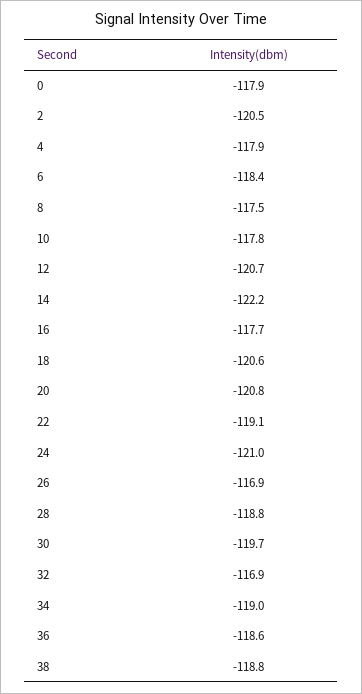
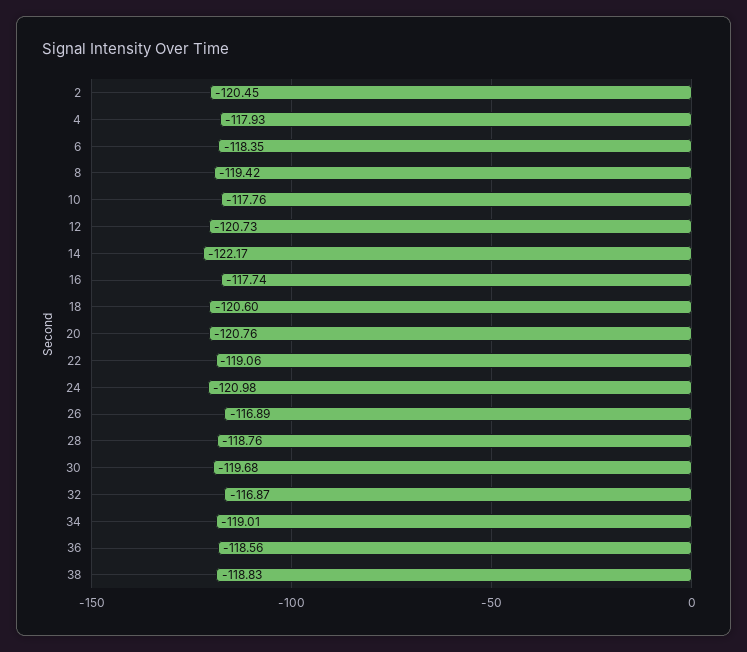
0: -117.9 -> none
8: -117.5 -> -119.42

